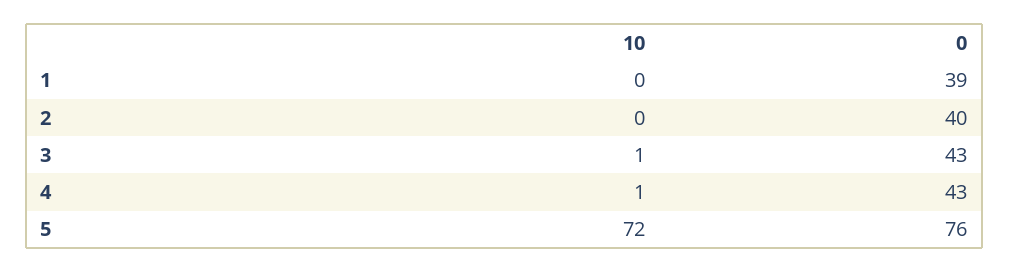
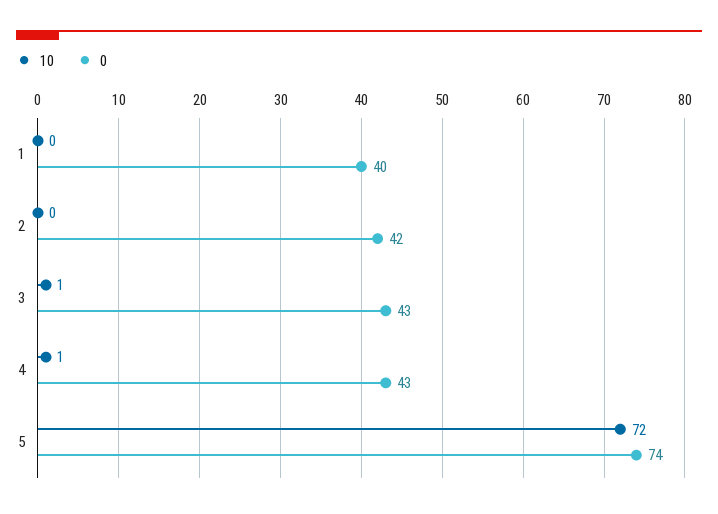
0, 1: 39 -> 40
0, 2: 40 -> 42
0, 5: 76 -> 74

